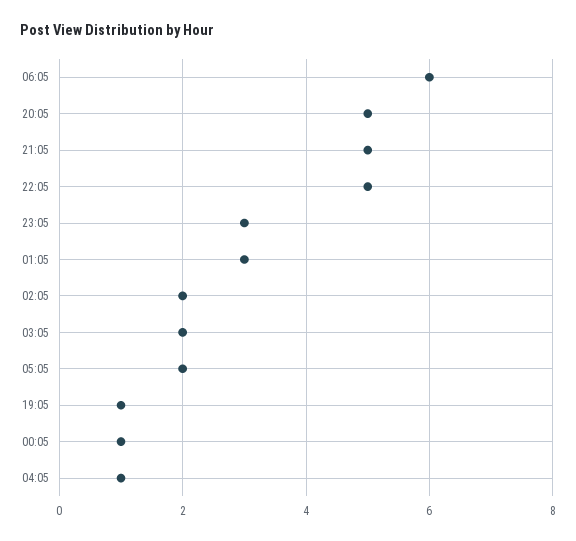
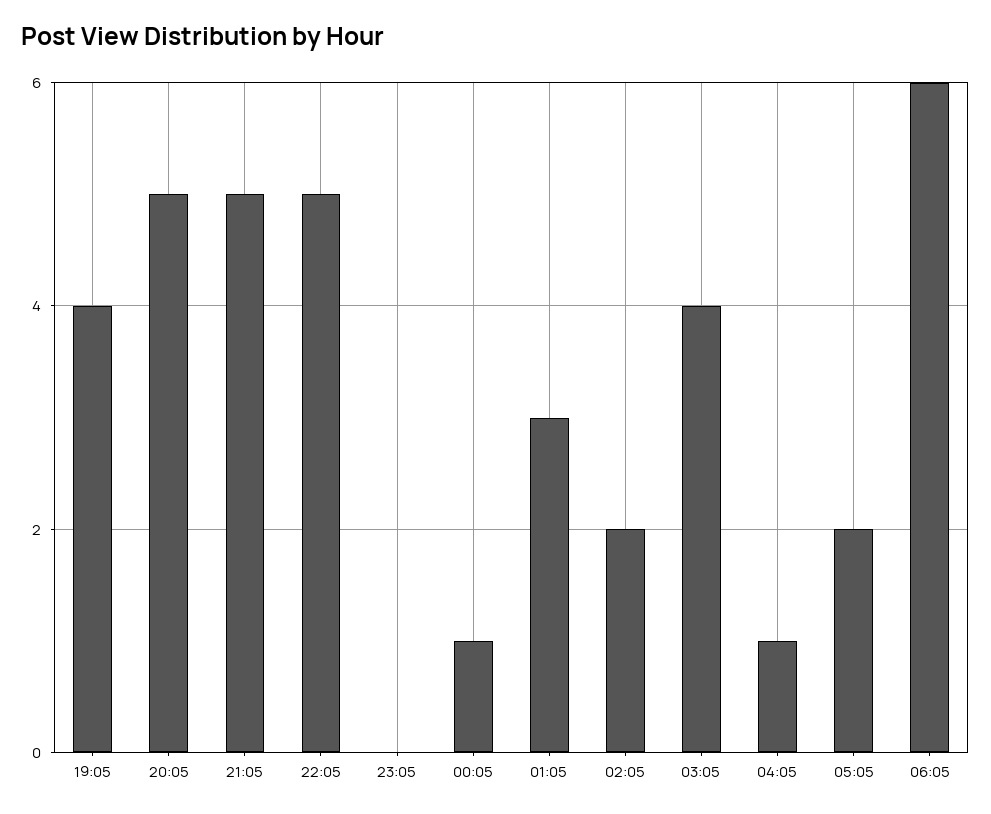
23:05: 3 -> 0
03:05: 2 -> 4
19:05: 1 -> 4

